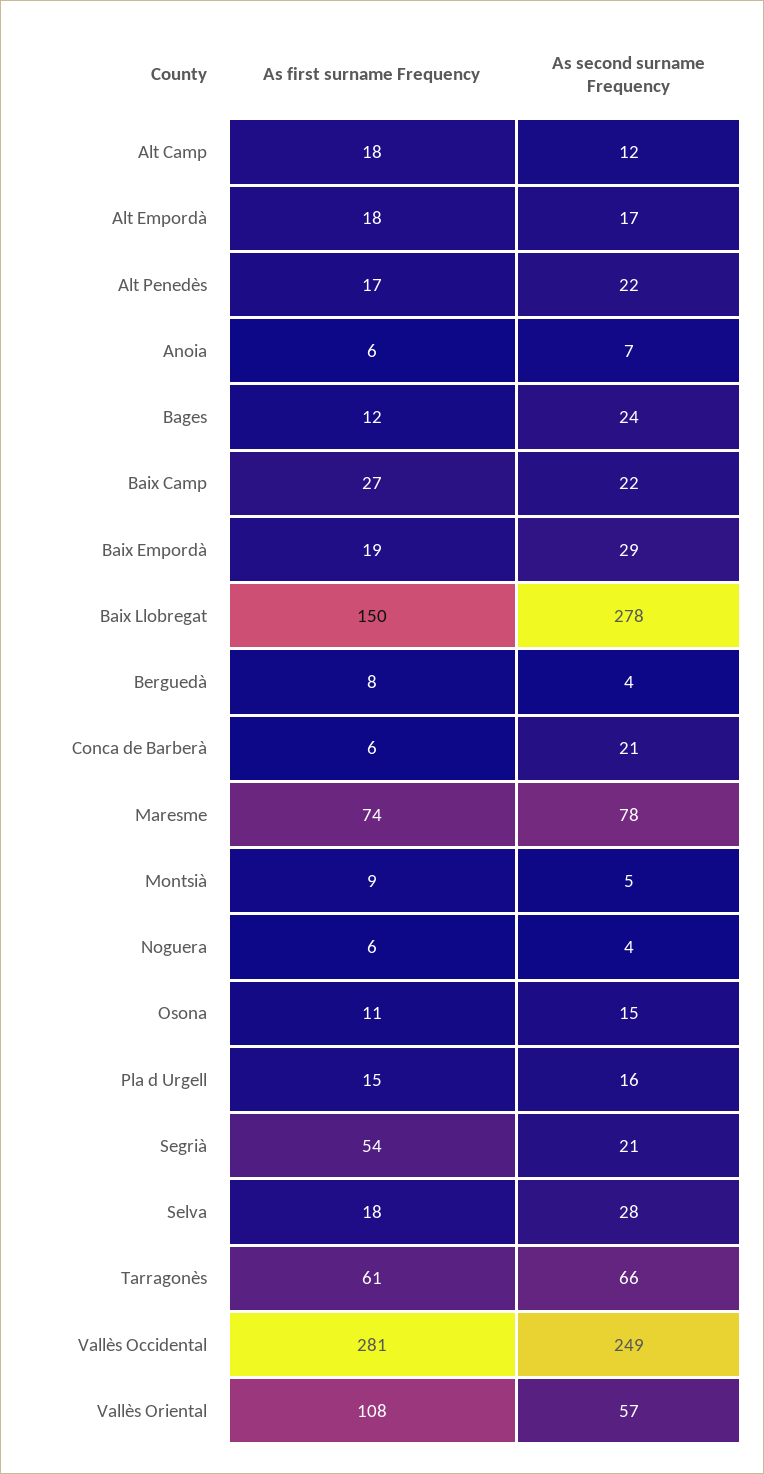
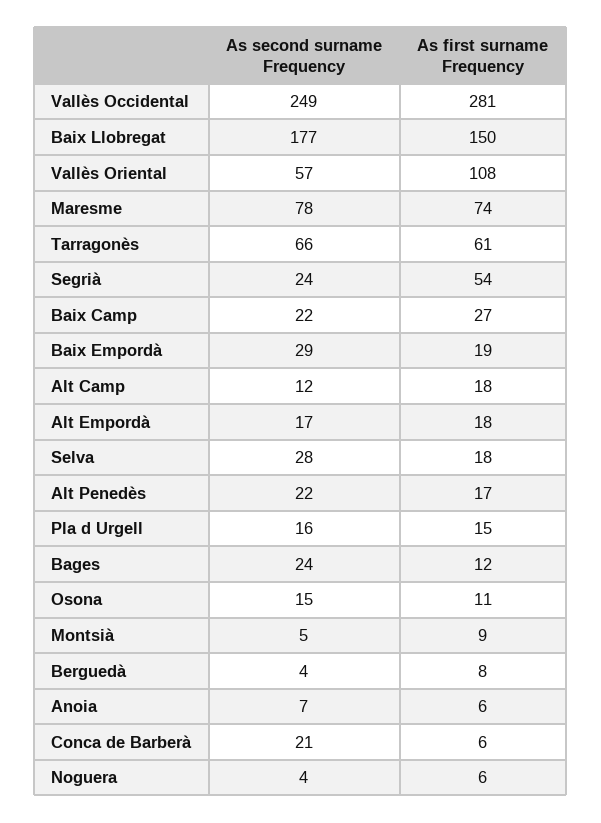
As second surname Frequency, Baix Llobregat: 278 -> 177
As second surname Frequency, Segrià: 21 -> 24

